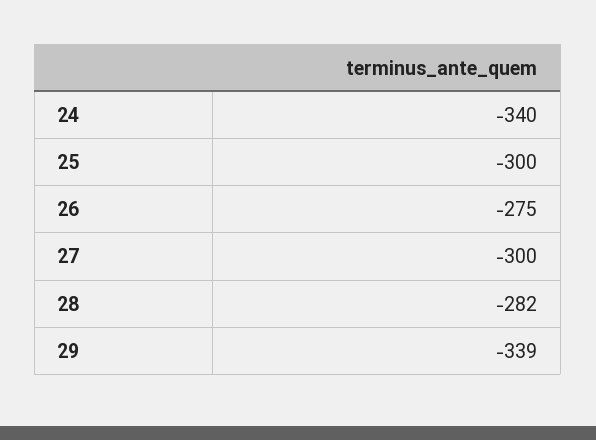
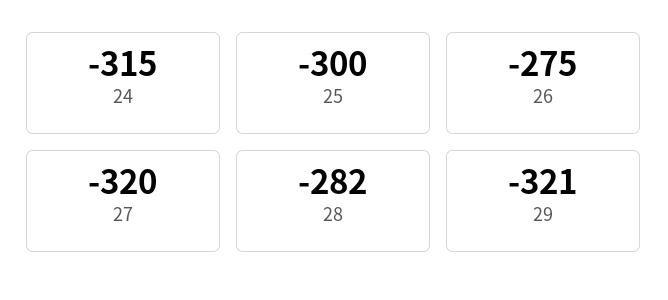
24: -340 -> -315
27: -300 -> -320
29: -339 -> -321

